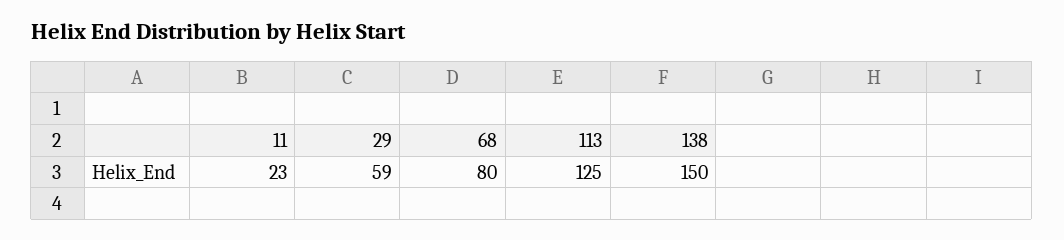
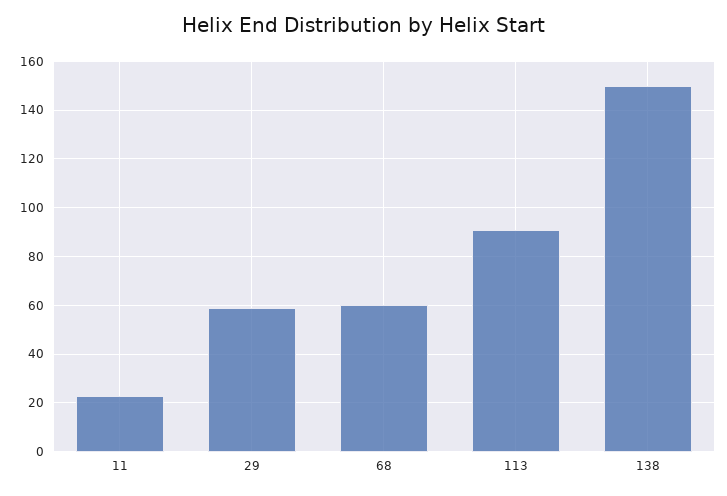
68: 80 -> 60
113: 125 -> 90

